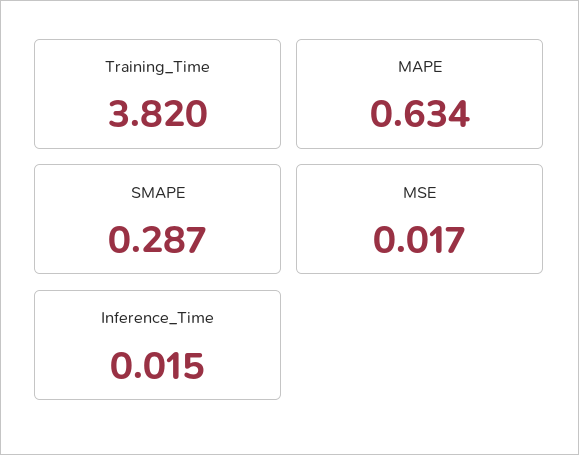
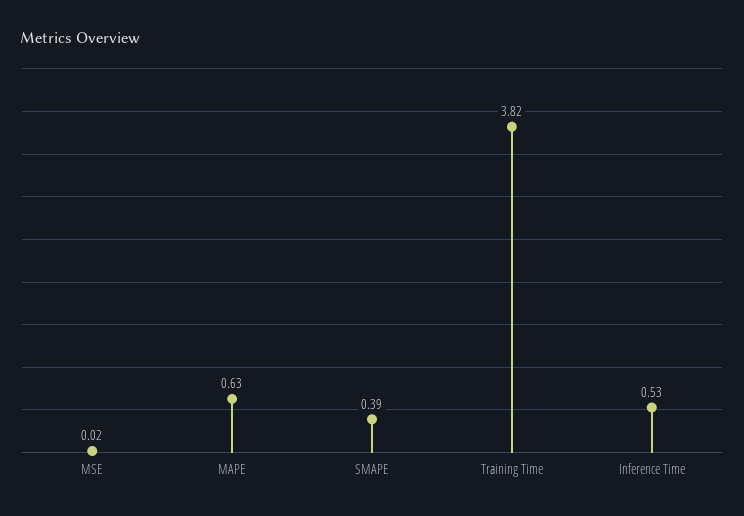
SMAPE: 0.287 -> 0.39
Inference_Time: 0.015 -> 0.53

